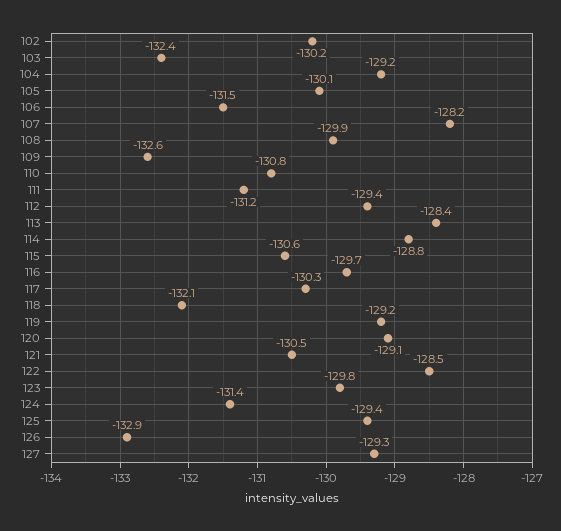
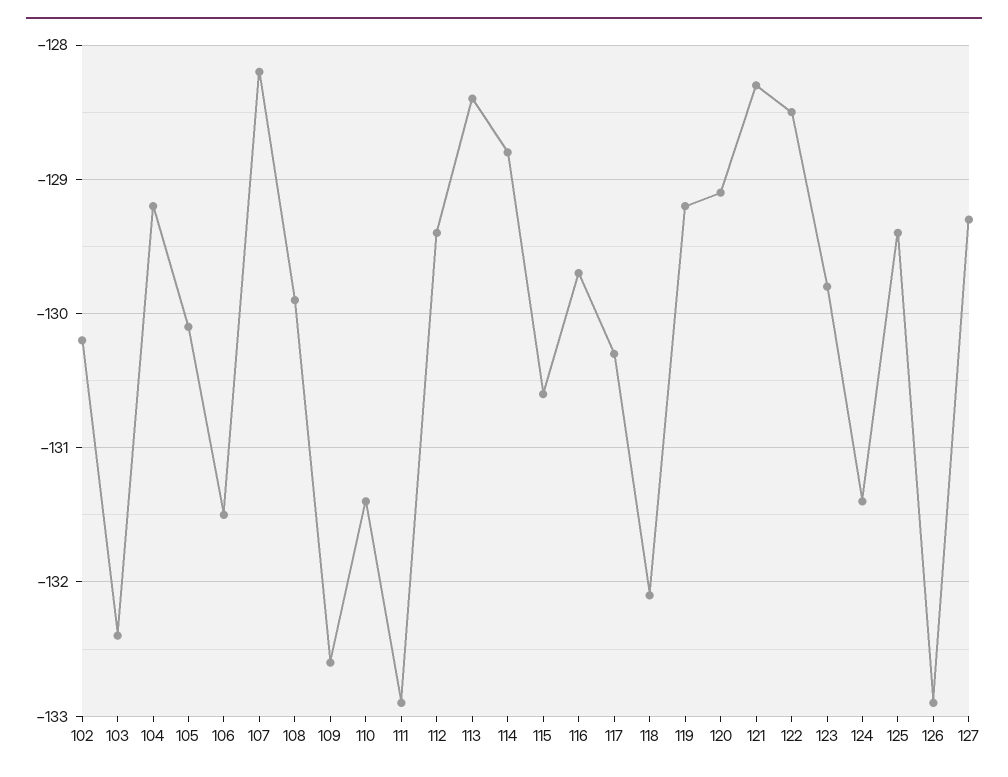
110: -130.8 -> -131.4
111: -131.2 -> -132.9
121: -130.5 -> -128.3

